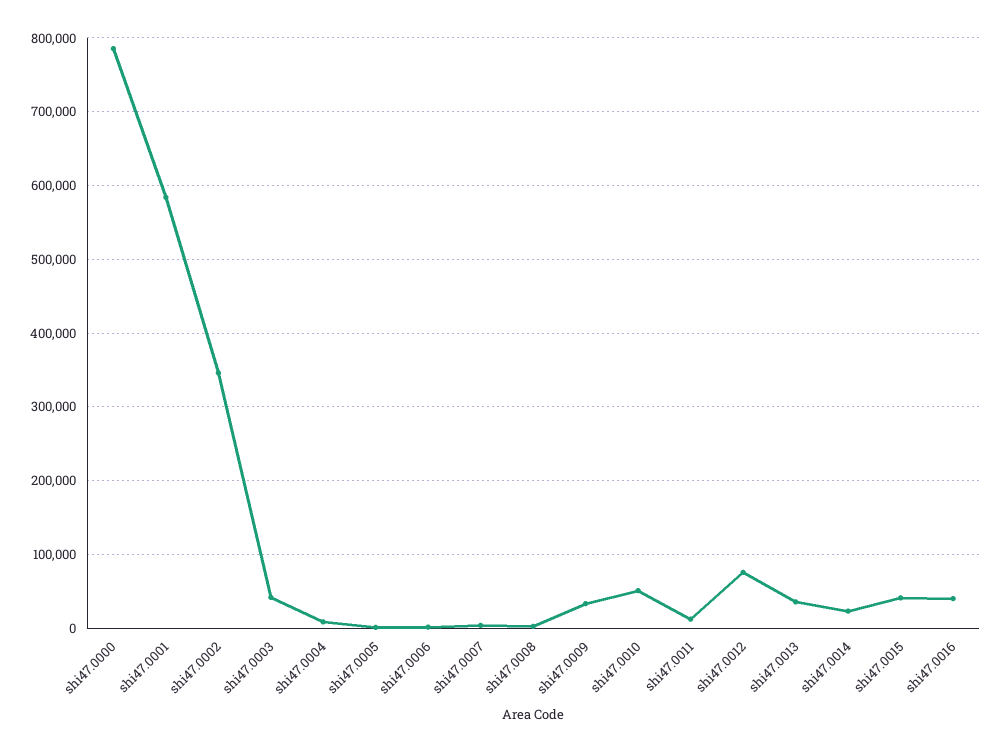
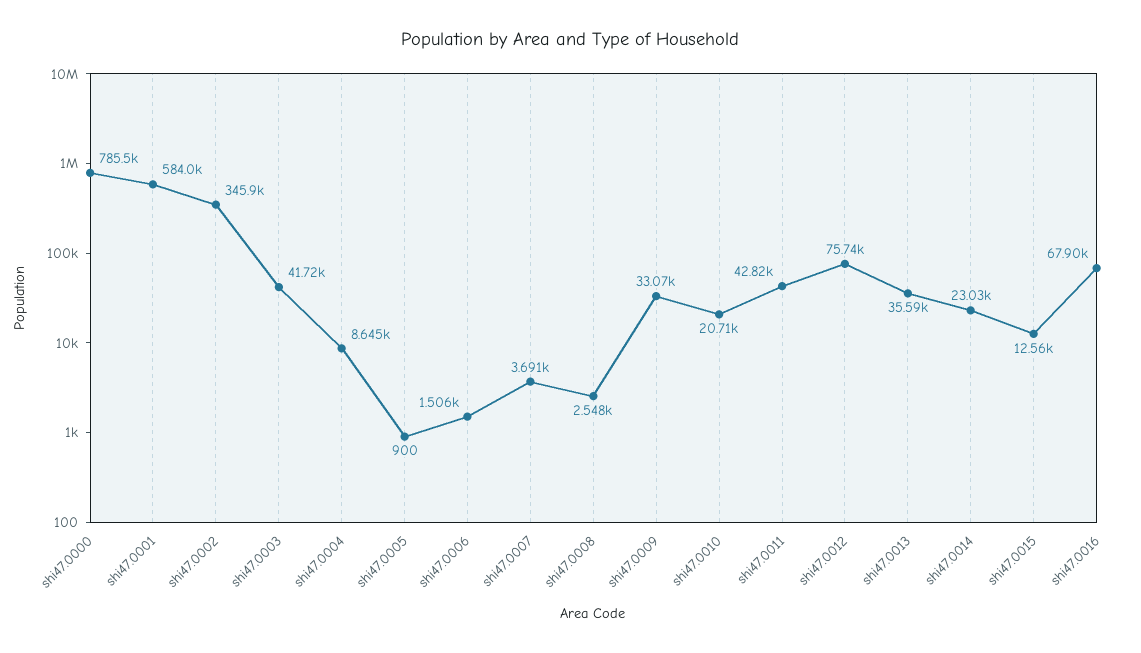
shi47.0010: 50000 -> 20710
shi47.0011: 10000 -> 42820
shi47.0015: 40000 -> 12560
shi47.0016: 40000 -> 67900

